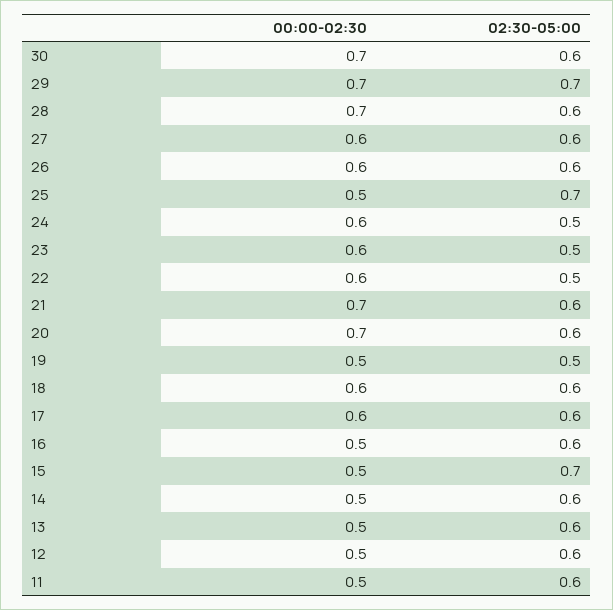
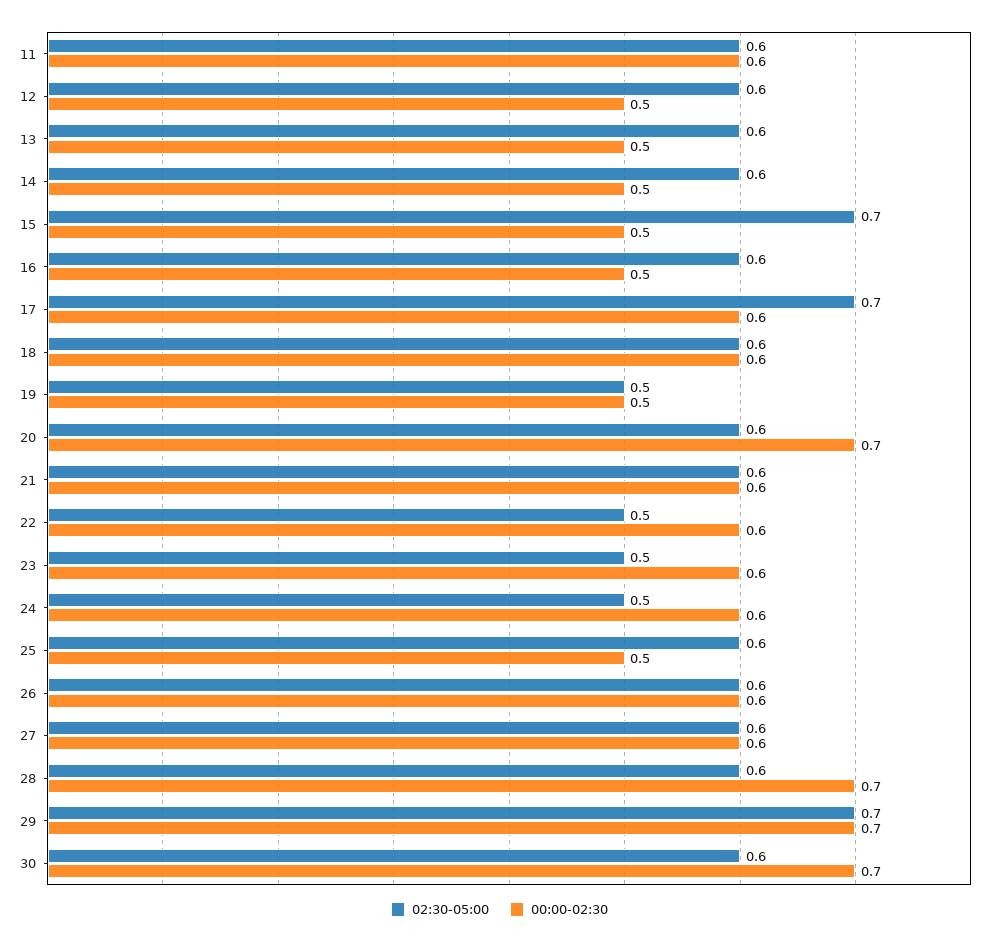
02:30-05:00, 25: 0.7 -> 0.6
00:00-02:30, 21: 0.7 -> 0.6
02:30-05:00, 17: 0.6 -> 0.7
00:00-02:30, 11: 0.5 -> 0.6

